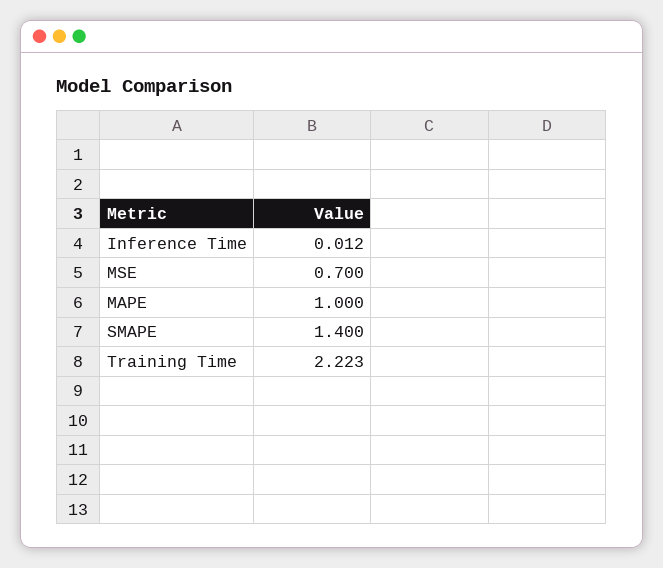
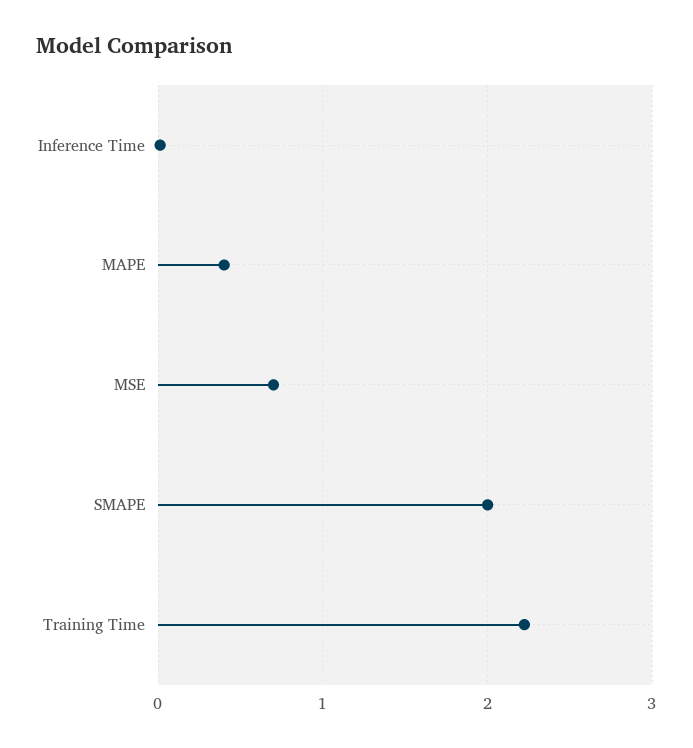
MAPE: 1 -> 0.4
SMAPE: 1.4 -> 2

